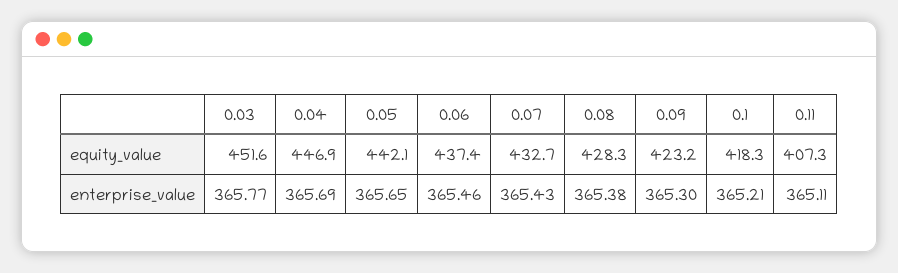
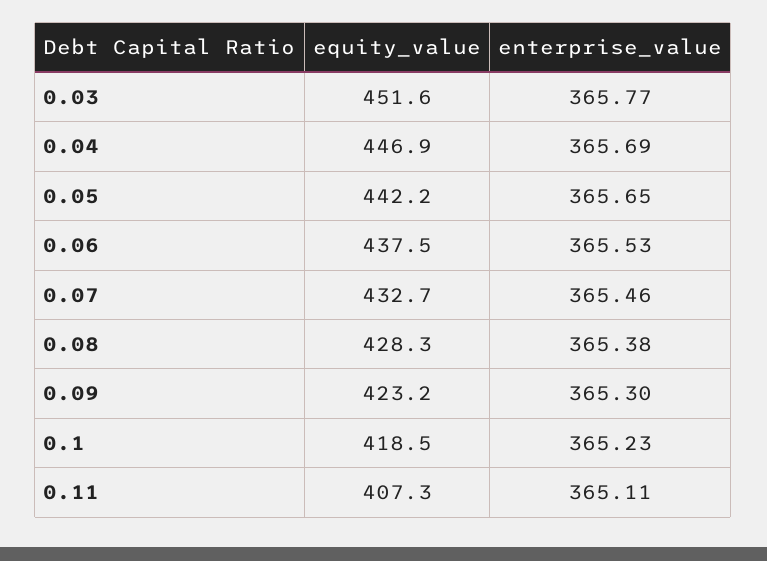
0.05, equity_value: 442.1 -> 442.2
0.06, equity_value: 437.4 -> 437.5
0.1, equity_value: 418.3 -> 418.5
0.06, enterprise_value: 365.46 -> 365.53
0.07, enterprise_value: 365.43 -> 365.46
0.1, enterprise_value: 365.21 -> 365.23

